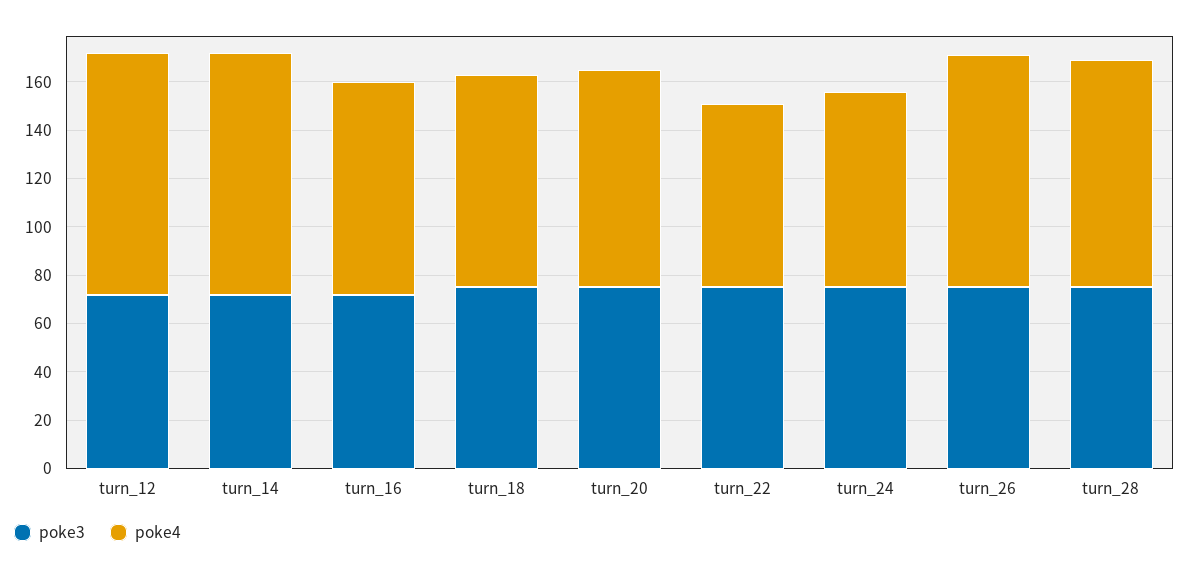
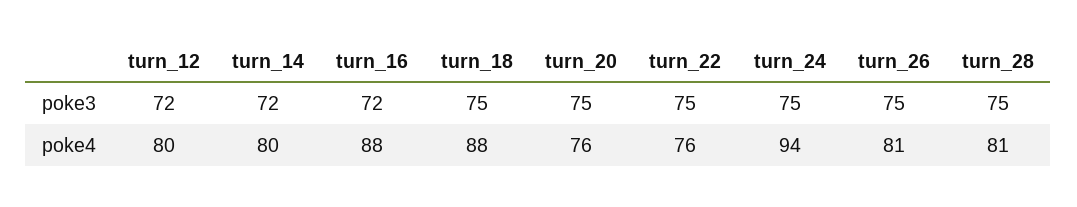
poke4, turn_12: 100 -> 80
poke4, turn_14: 100 -> 80
poke4, turn_20: 90 -> 76
poke4, turn_24: 80 -> 94
poke4, turn_26: 95 -> 81
poke4, turn_28: 95 -> 81

